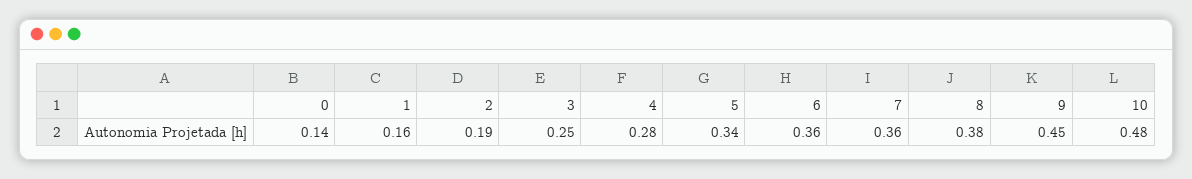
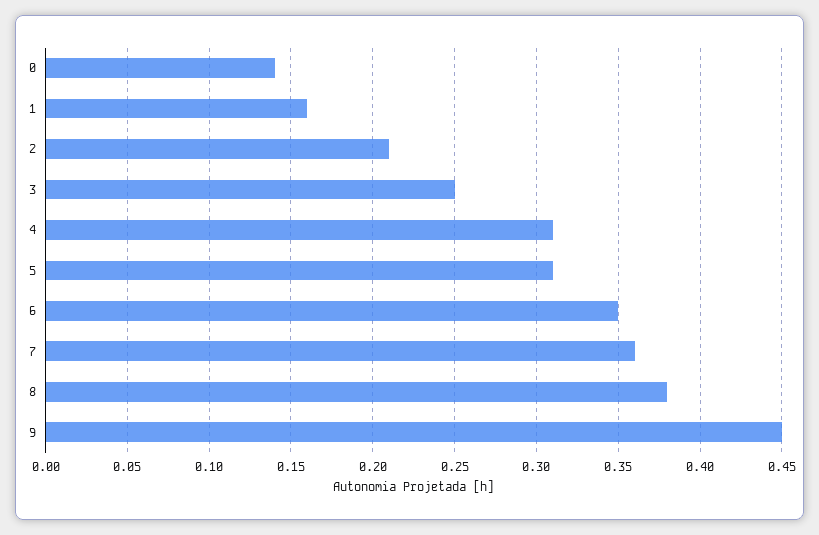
2: 0.19 -> 0.21
4: 0.28 -> 0.31
5: 0.34 -> 0.31
6: 0.36 -> 0.35
10: 0.48 -> none

